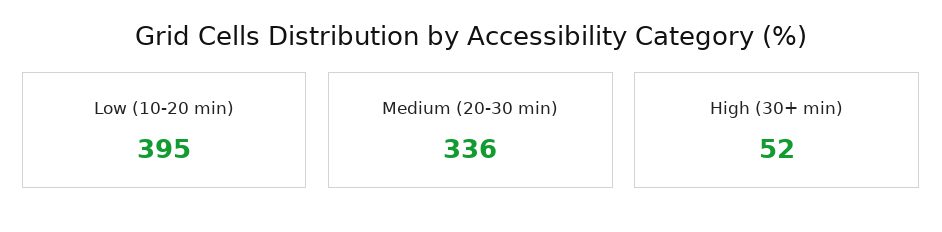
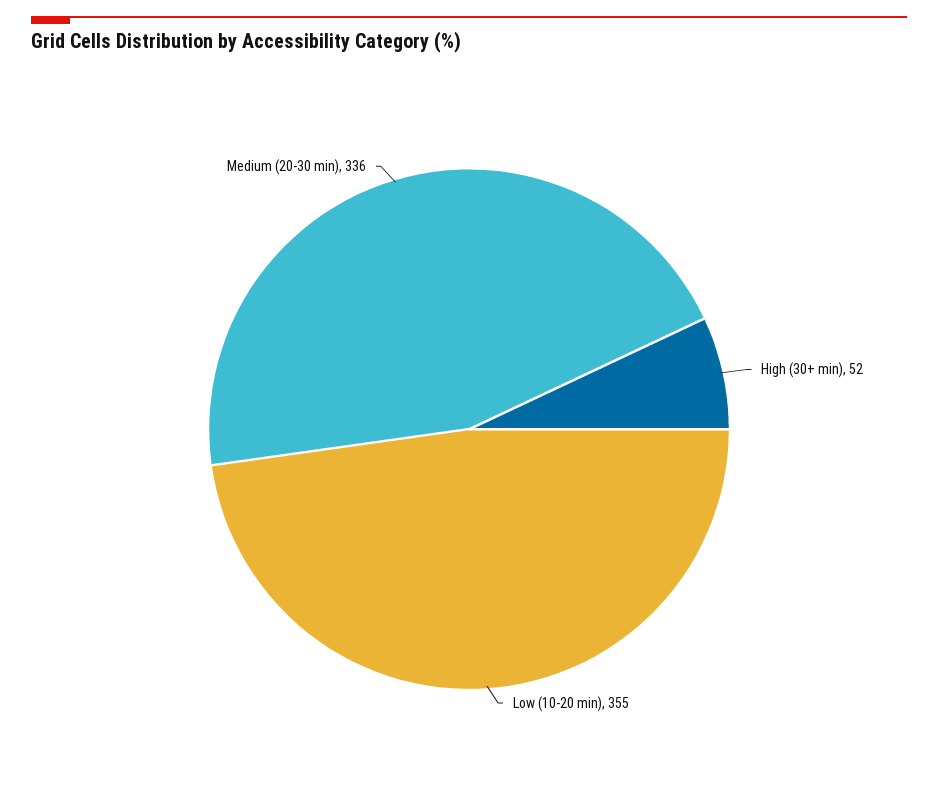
Low (10-20 min): 395 -> 355

